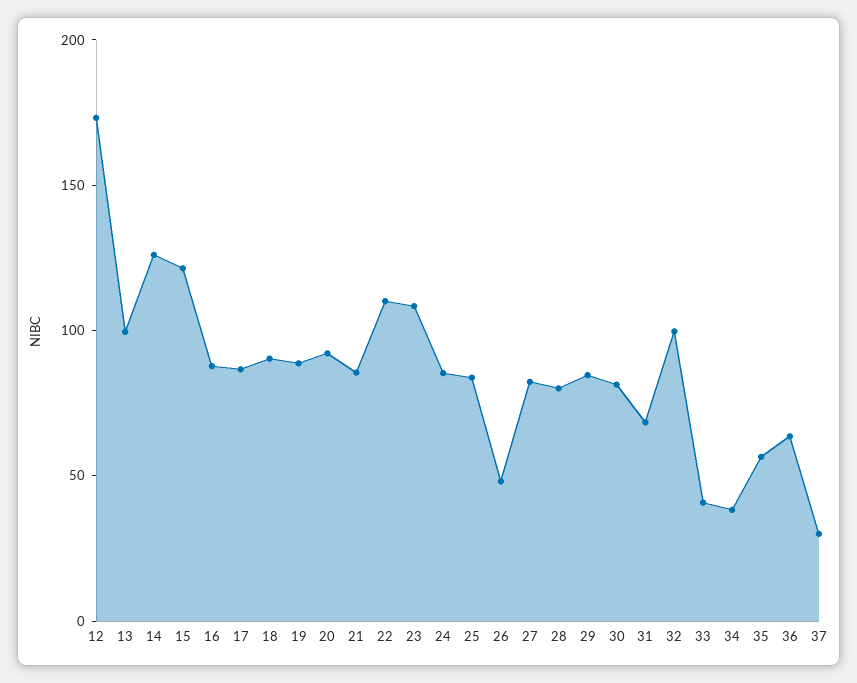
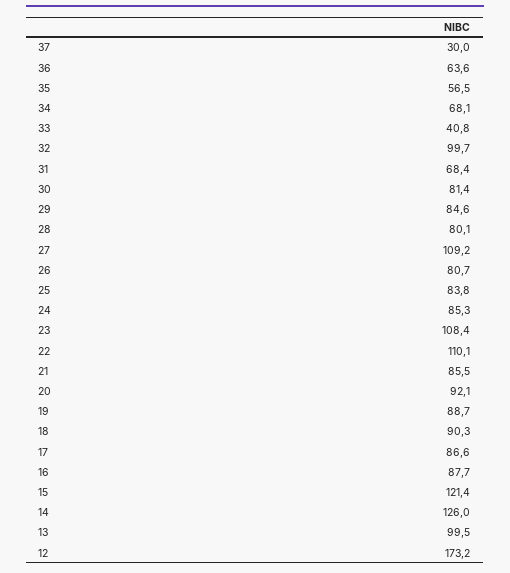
26: 50 -> 80.7
27: 80 -> 109.2
34: 40 -> 68.1

